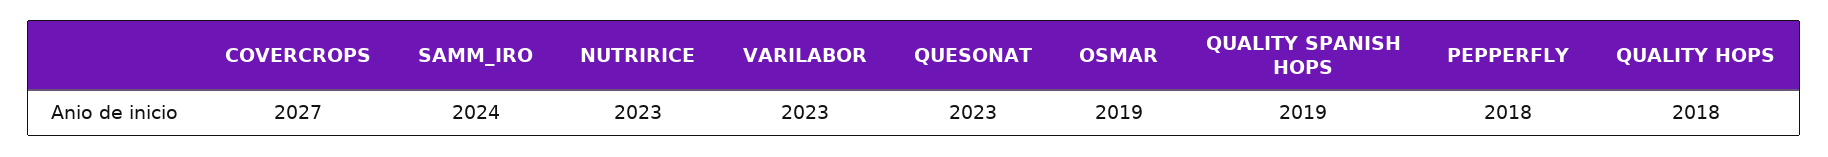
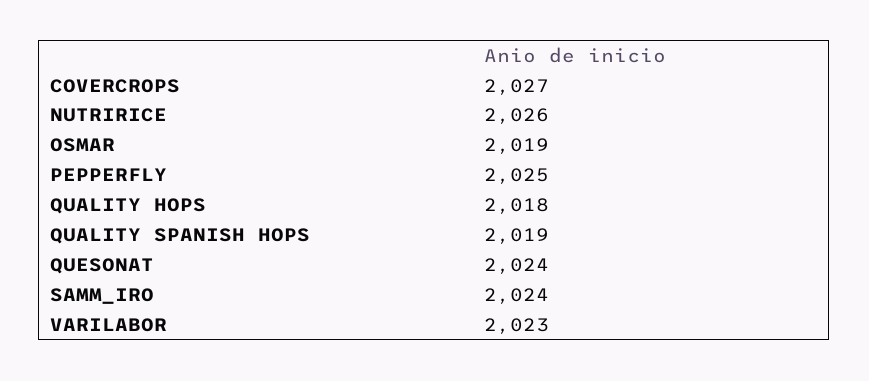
NUTRIRICE: 2023 -> 2026
QUESONAT: 2023 -> 2024
PEPPERFLY: 2018 -> 2025

